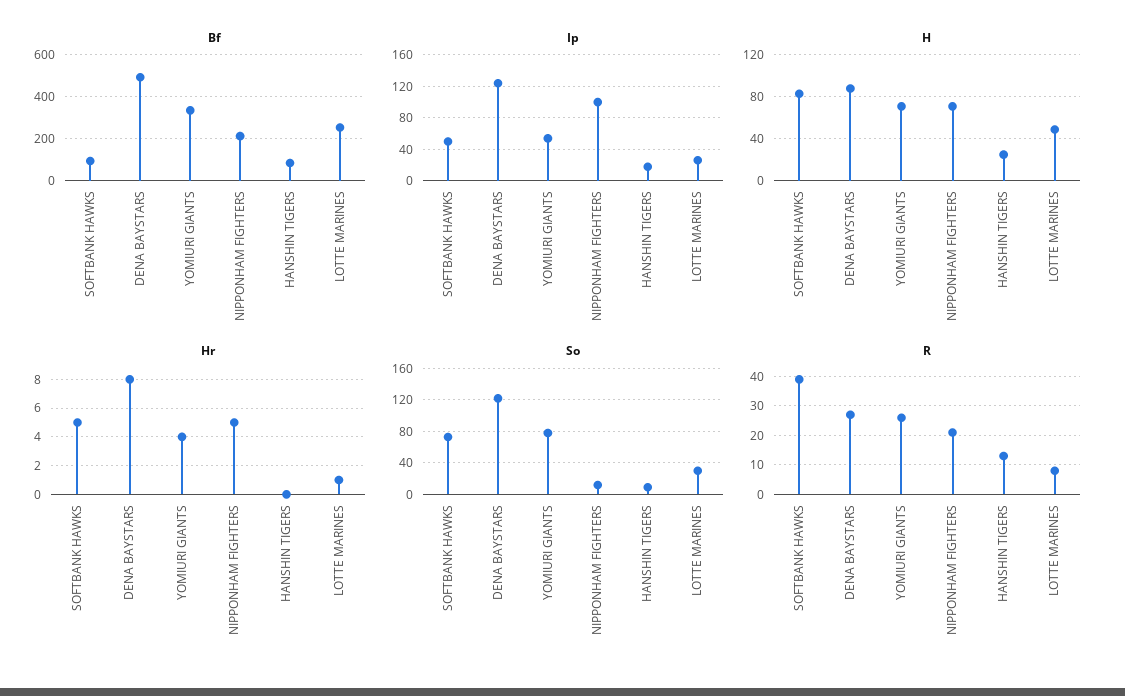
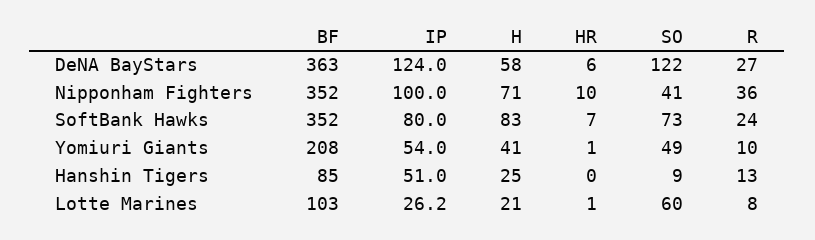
Bf, SOFTBANK HAWKS: 100 -> 352
Bf, DENA BAYSTARS: 500 -> 363
Bf, YOMIURI GIANTS: 350 -> 208
Bf, NIPPONHAM FIGHTERS: 200 -> 352
Bf, LOTTE MARINES: 250 -> 103
Ip, SOFTBANK HAWKS: 50 -> 80
Ip, HANSHIN TIGERS: 20 -> 51
H, DENA BAYSTARS: 90 -> 58
H, YOMIURI GIANTS: 70 -> 41
H, LOTTE MARINES: 50 -> 21
Hr, SOFTBANK HAWKS: 5 -> 7
Hr, DENA BAYSTARS: 8 -> 6
Hr, YOMIURI GIANTS: 4 -> 1
Hr, NIPPONHAM FIGHTERS: 5 -> 10
So, YOMIURI GIANTS: 80 -> 49
So, NIPPONHAM FIGHTERS: 10 -> 41
So, LOTTE MARINES: 30 -> 60
R, SOFTBANK HAWKS: 40 -> 24
R, YOMIURI GIANTS: 25 -> 10
R, NIPPONHAM FIGHTERS: 20 -> 36

